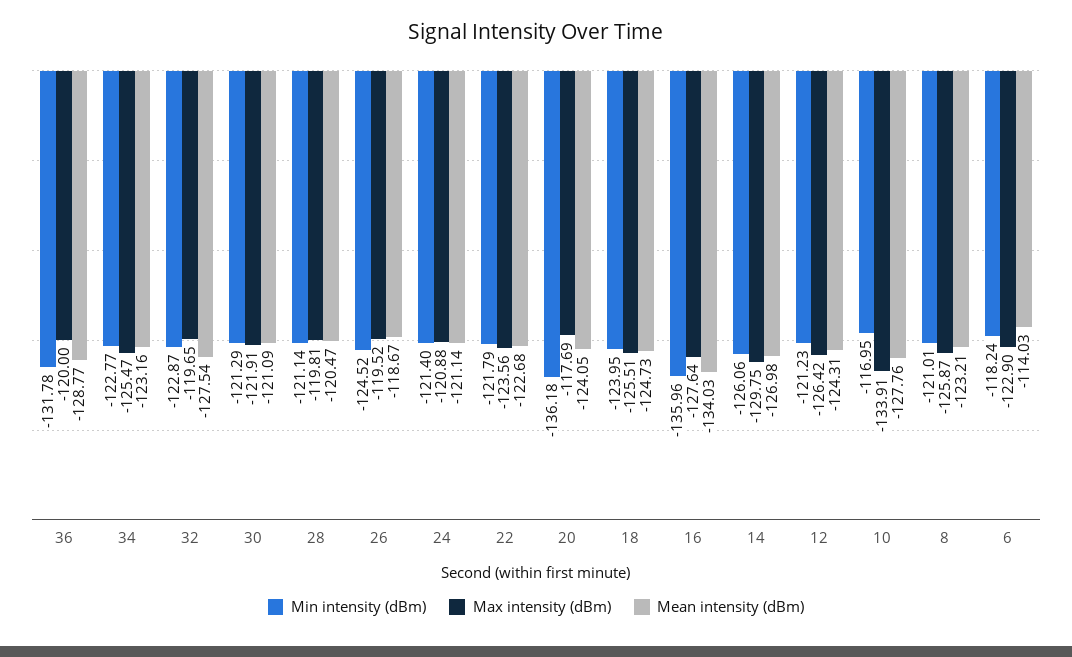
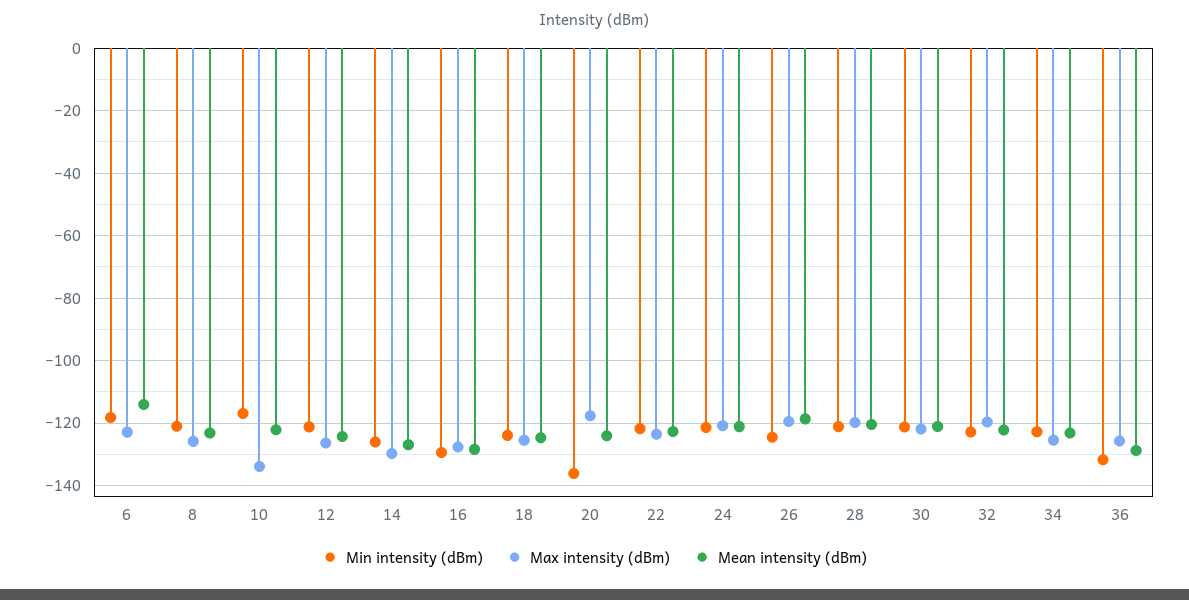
Max intensity (dBm), 36: -120 -> -126
Mean intensity (dBm), 32: -127.54 -> -122
Min intensity (dBm), 16: -135.96 -> -130
Mean intensity (dBm), 16: -134.03 -> -128
Mean intensity (dBm), 10: -127.76 -> -122

